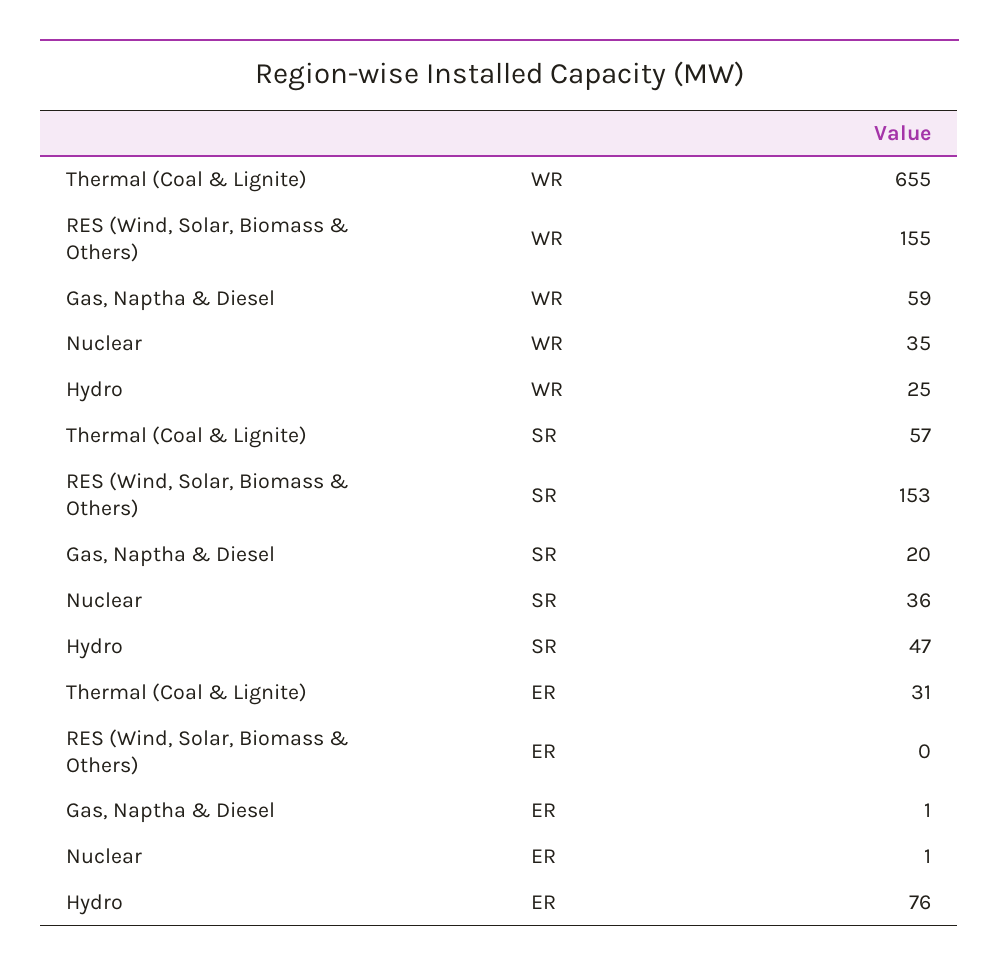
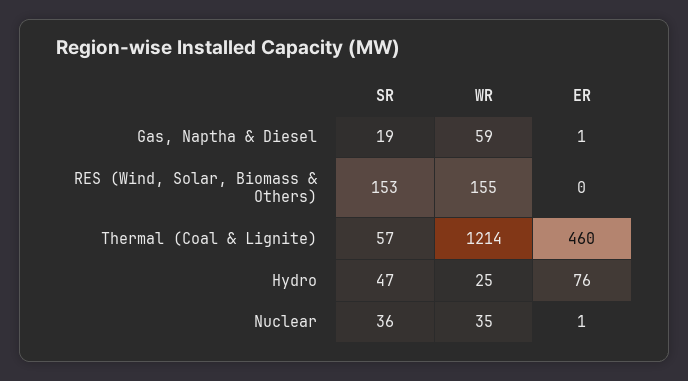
Thermal (Coal & Lignite), WR: 655 -> 1214
Gas, Naptha & Diesel, SR: 20 -> 19
Thermal (Coal & Lignite), ER: 31 -> 460

